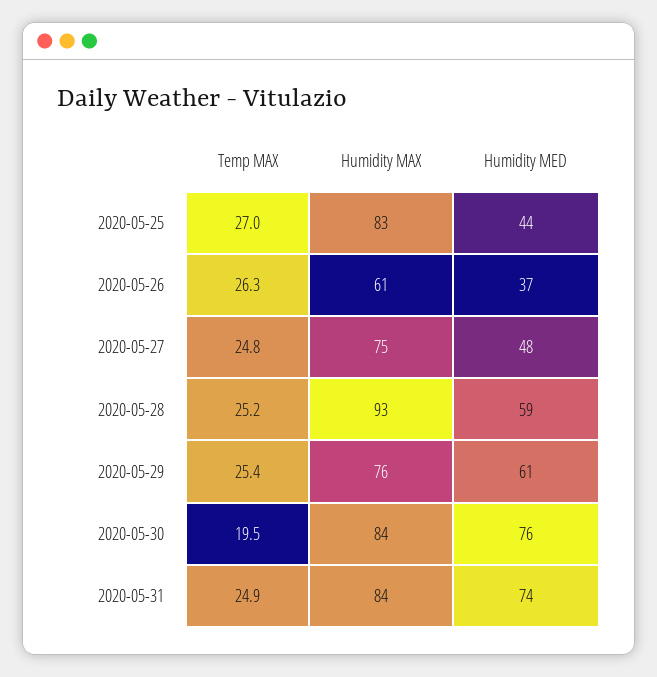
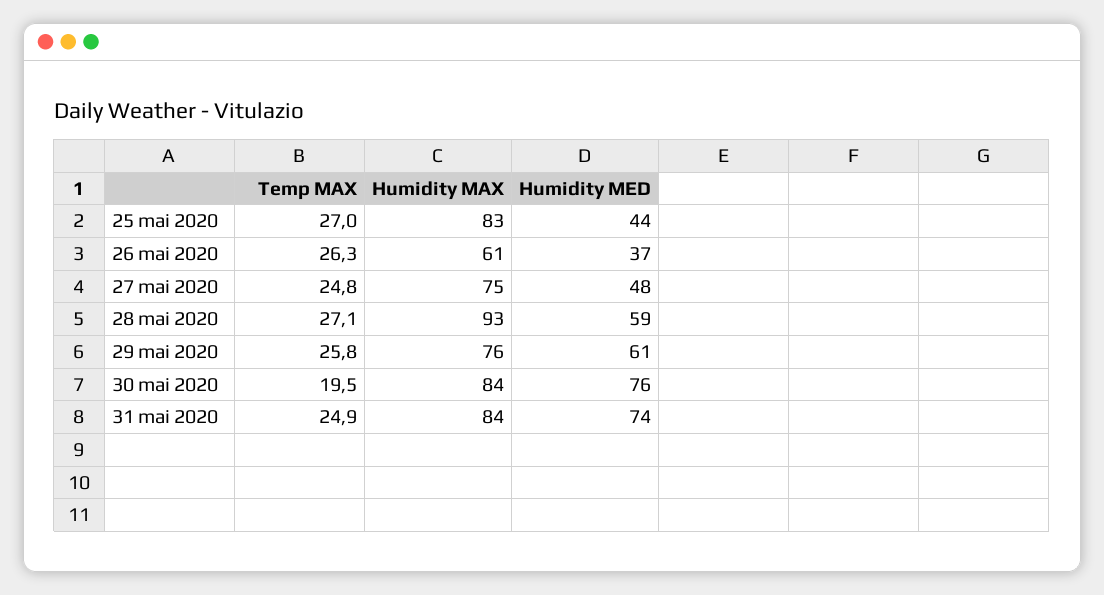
Temp MAX, 2020-05-28: 25.2 -> 27.1
Temp MAX, 2020-05-29: 25.4 -> 25.8

